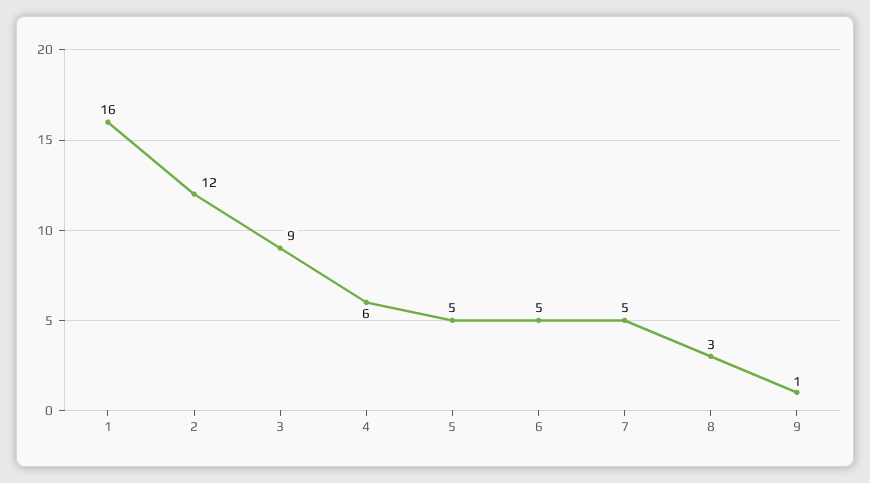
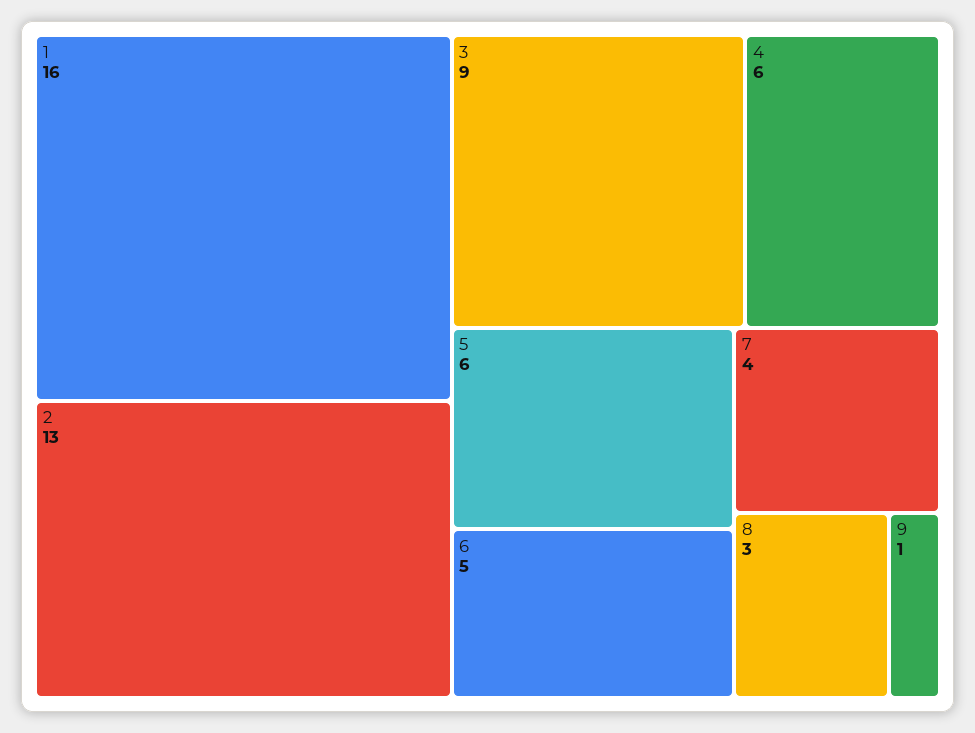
2: 12 -> 13
5: 5 -> 6
7: 5 -> 4

